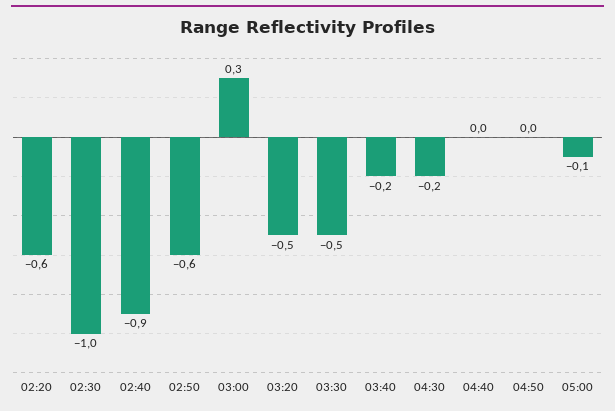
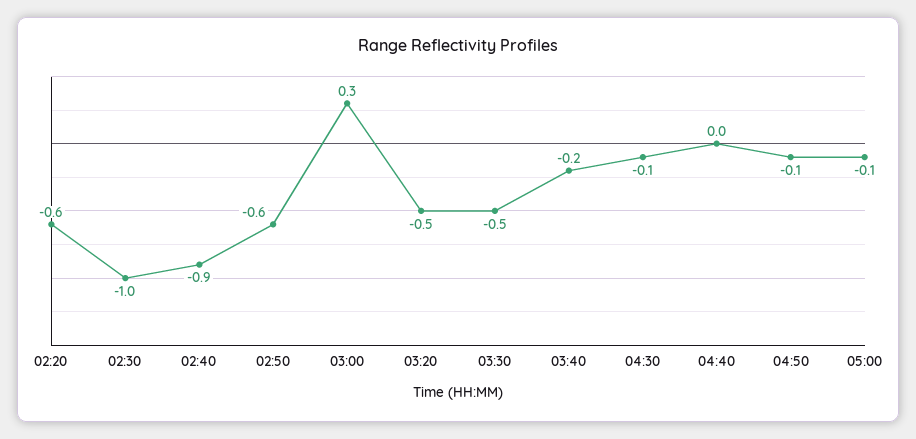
04:30: -0.2 -> -0.1
04:50: 0 -> -0.1

